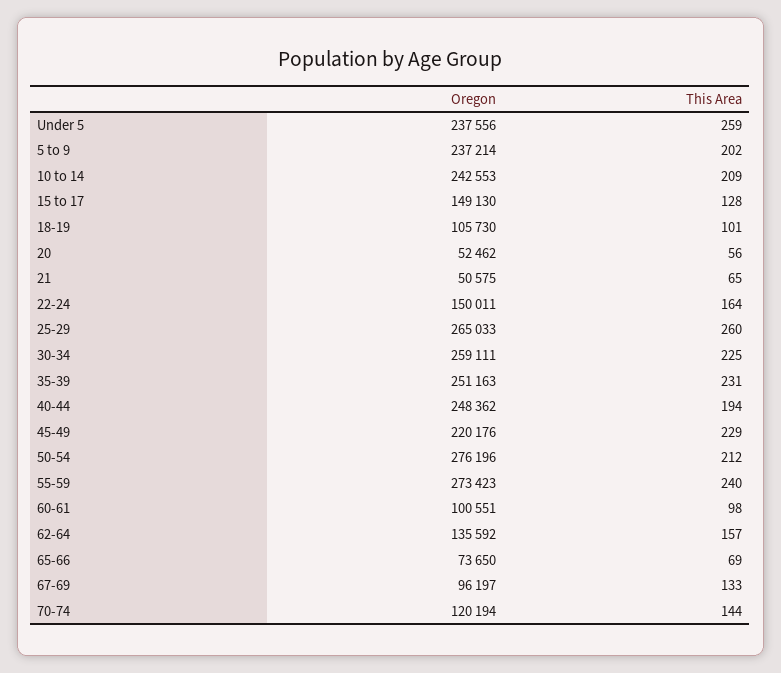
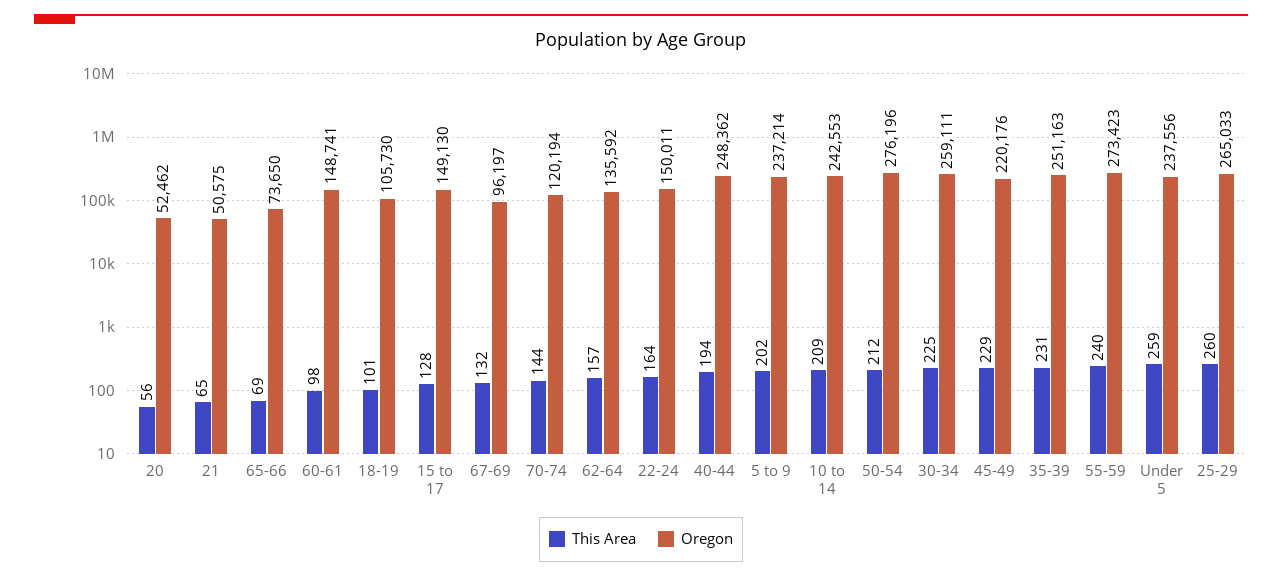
Oregon, 60-61: 100551 -> 148741
This Area, 67-69: 133 -> 132

